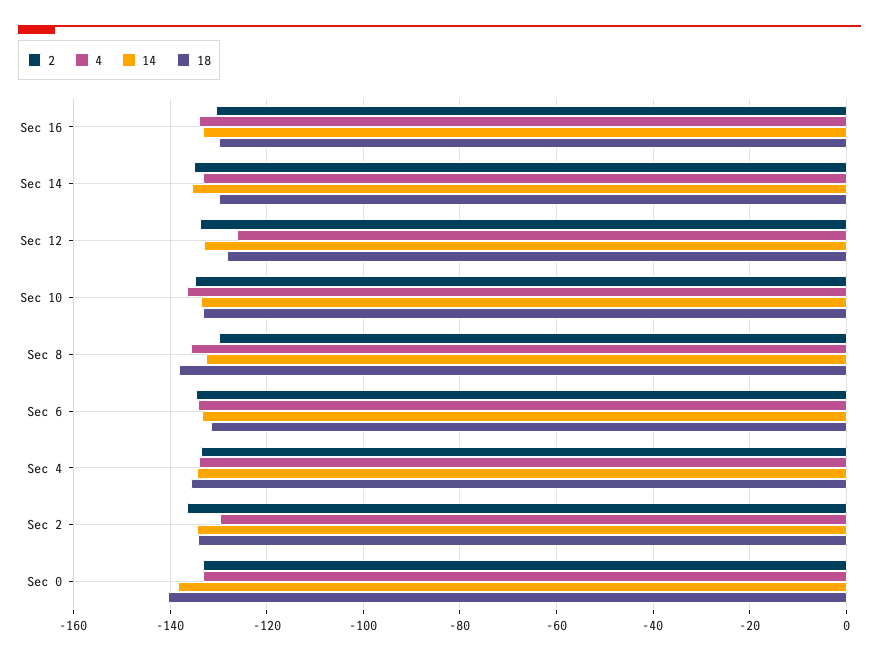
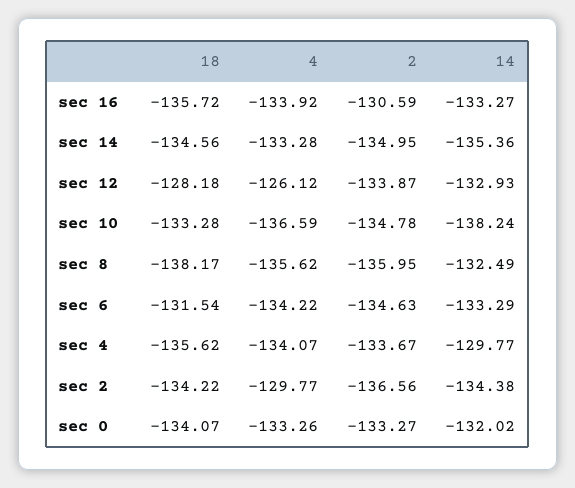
18, Sec 16: -130 -> -135.72
18, Sec 14: -130 -> -134.56
14, Sec 10: -134 -> -138.24
2, Sec 8: -130 -> -135.95
14, Sec 4: -134 -> -129.77
14, Sec 0: -138 -> -132.02
18, Sec 0: -140 -> -134.07

